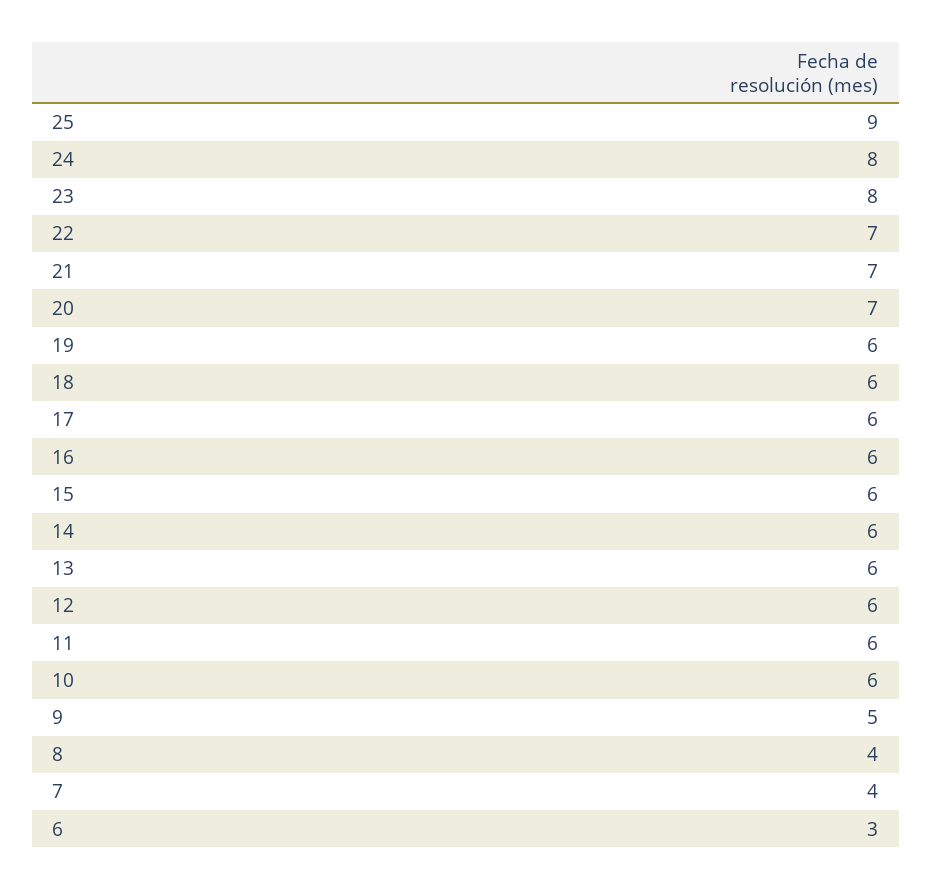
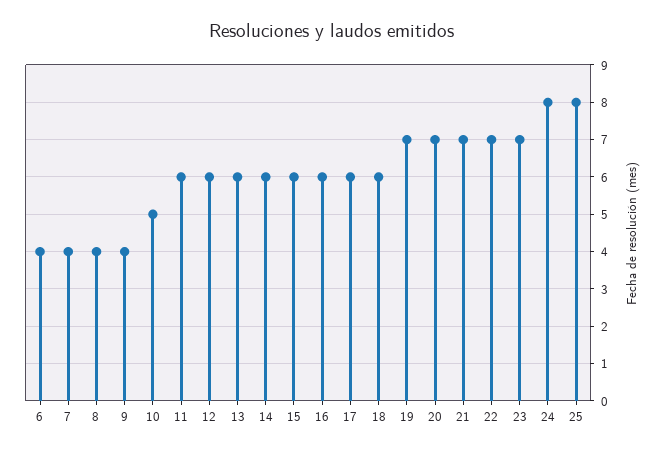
25: 9 -> 8
23: 8 -> 7
19: 6 -> 7
10: 6 -> 5
9: 5 -> 4
6: 3 -> 4

